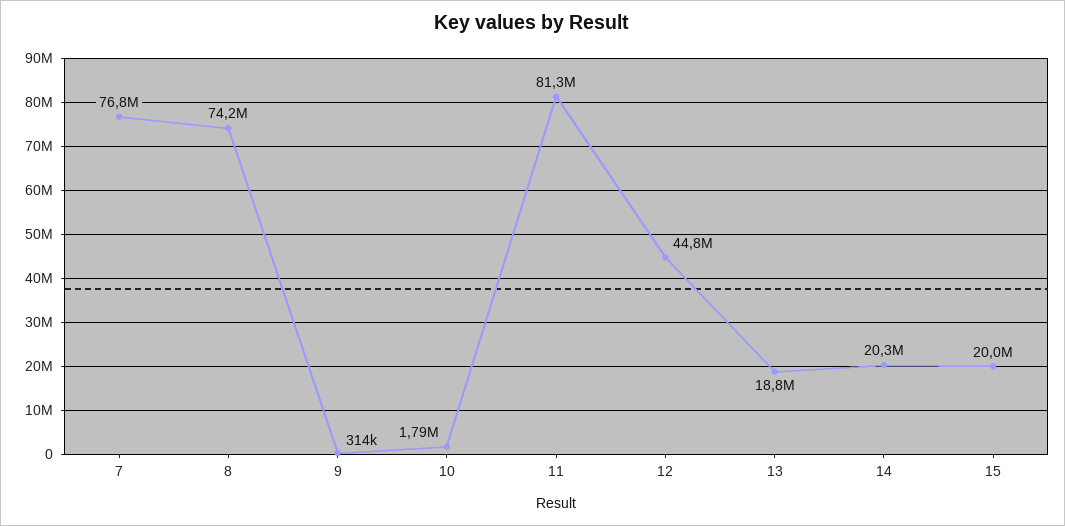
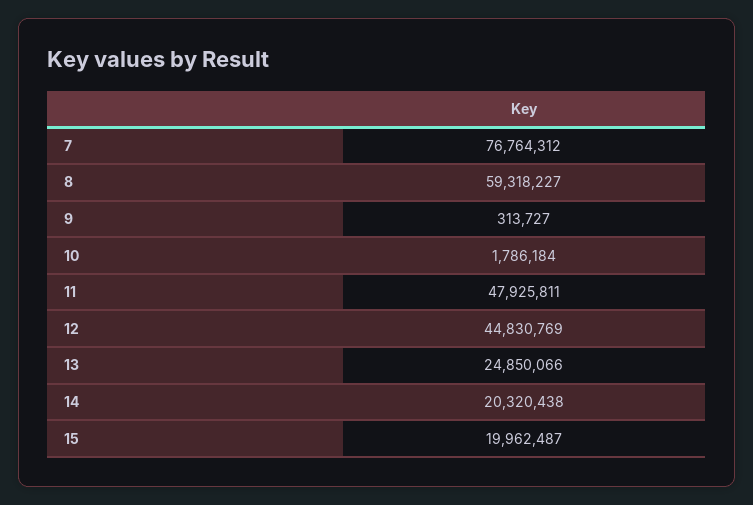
8: 74200000 -> 59318227
11: 81300000 -> 47925811
13: 18800000 -> 24850066

